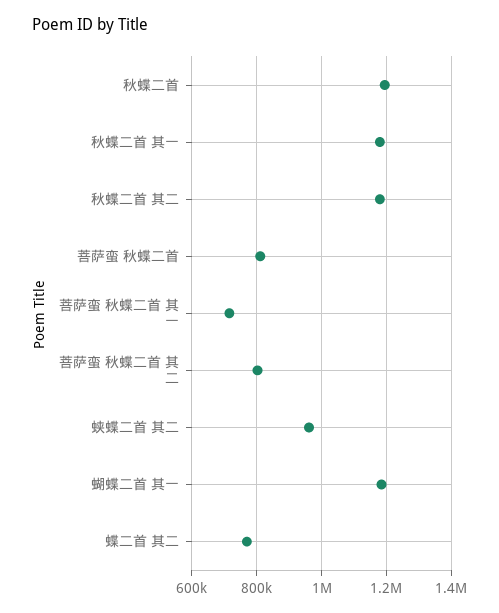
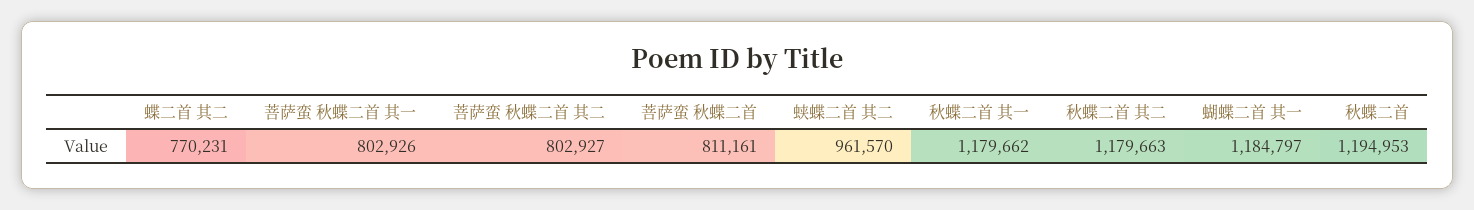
菩萨蛮 秋蝶二首 其一: 720000 -> 802926

